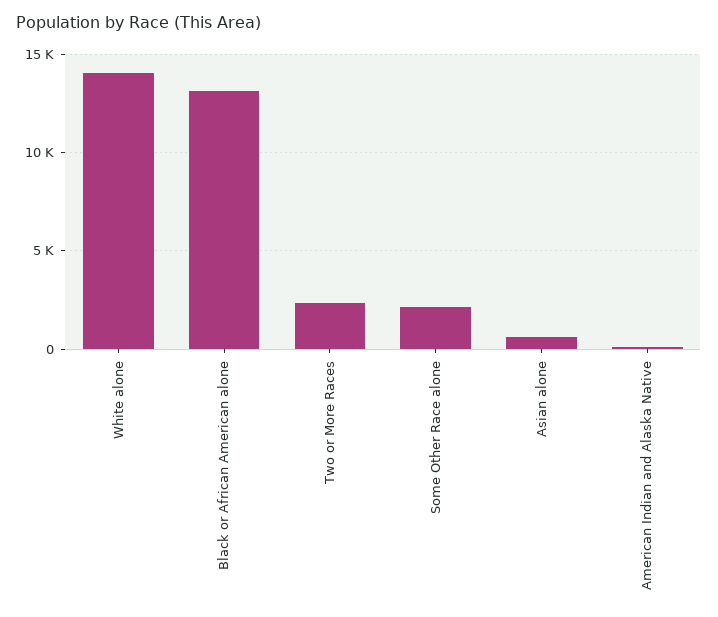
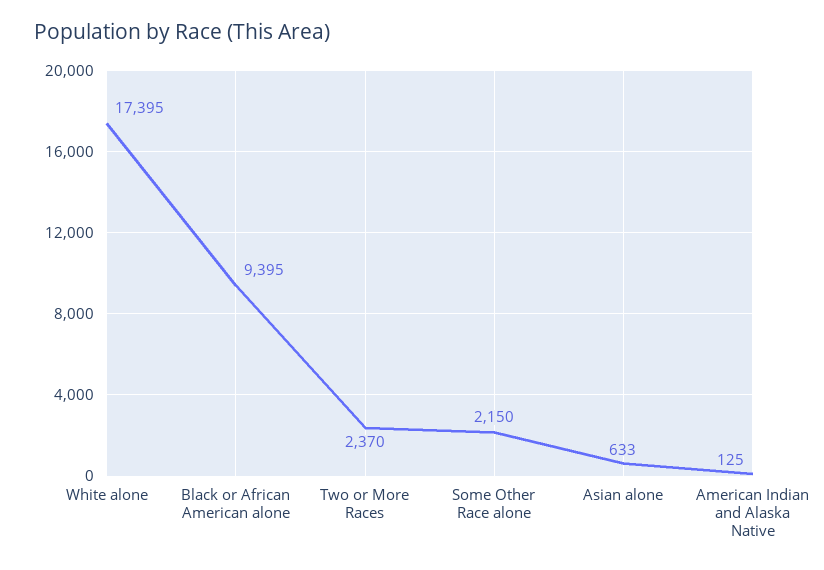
White alone: 14000 -> 17395
Black or African American alone: 13000 -> 9395

